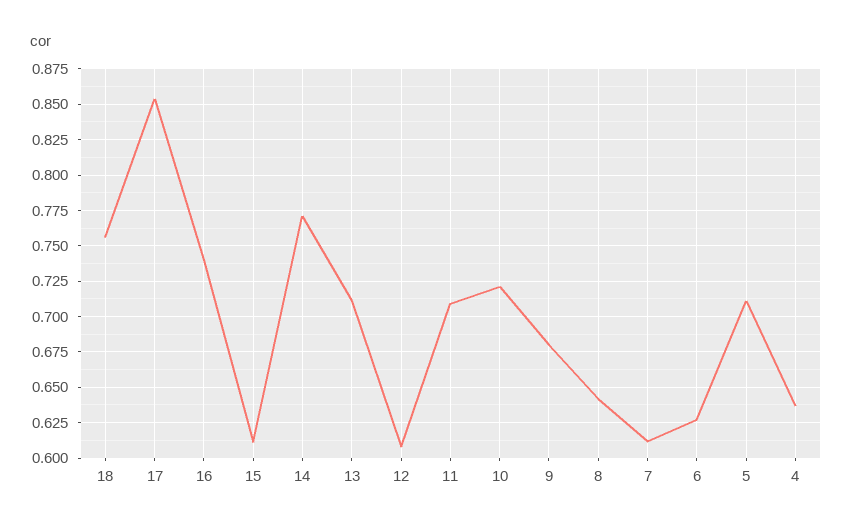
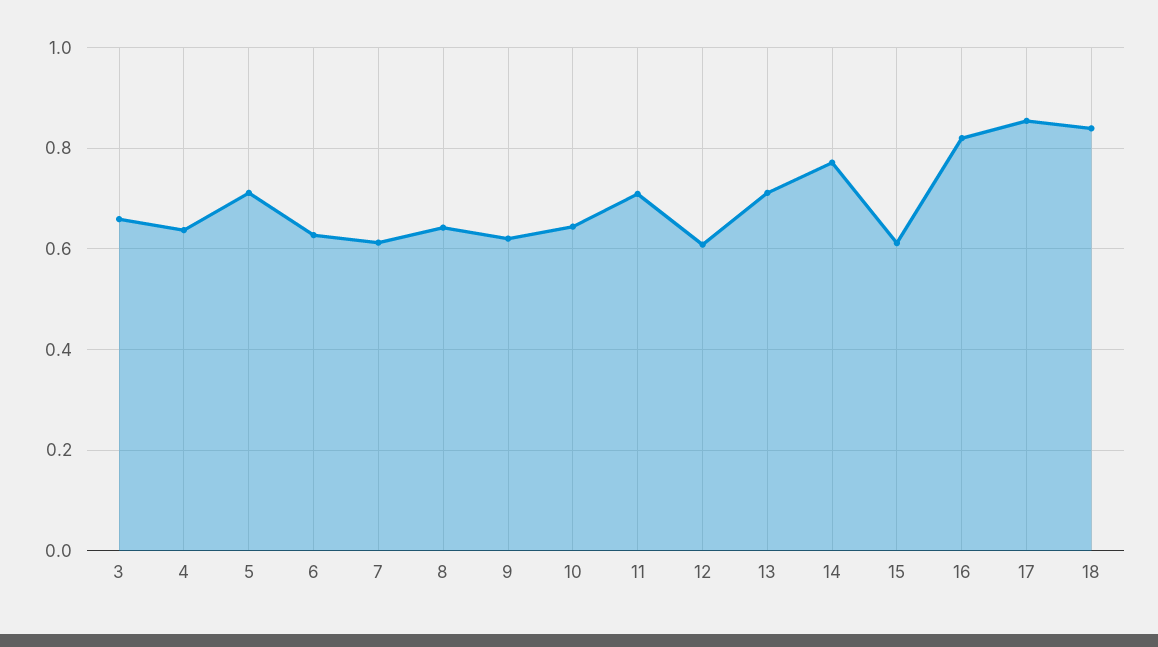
18: 0.755 -> 0.84
16: 0.74 -> 0.82
10: 0.72 -> 0.64
9: 0.68 -> 0.62
3: none -> 0.66

